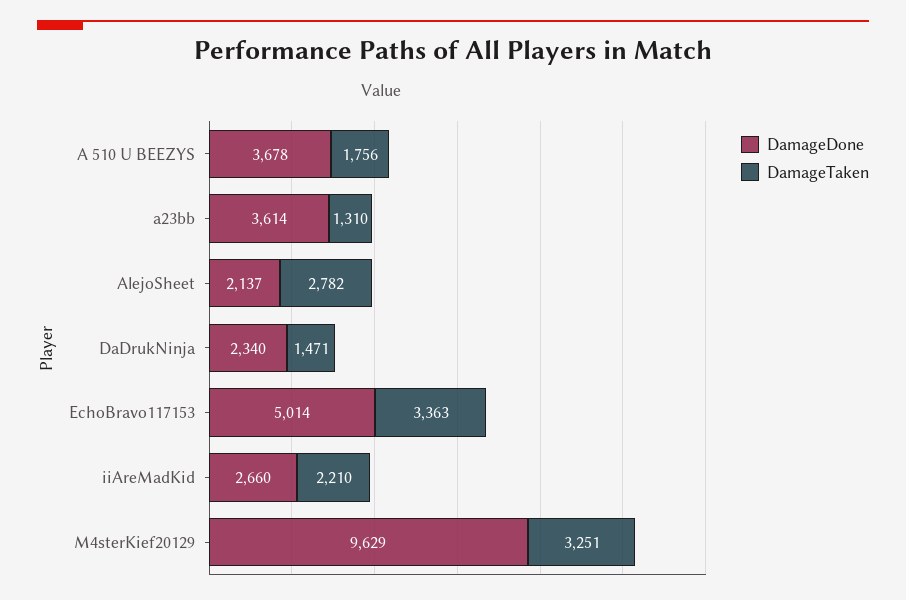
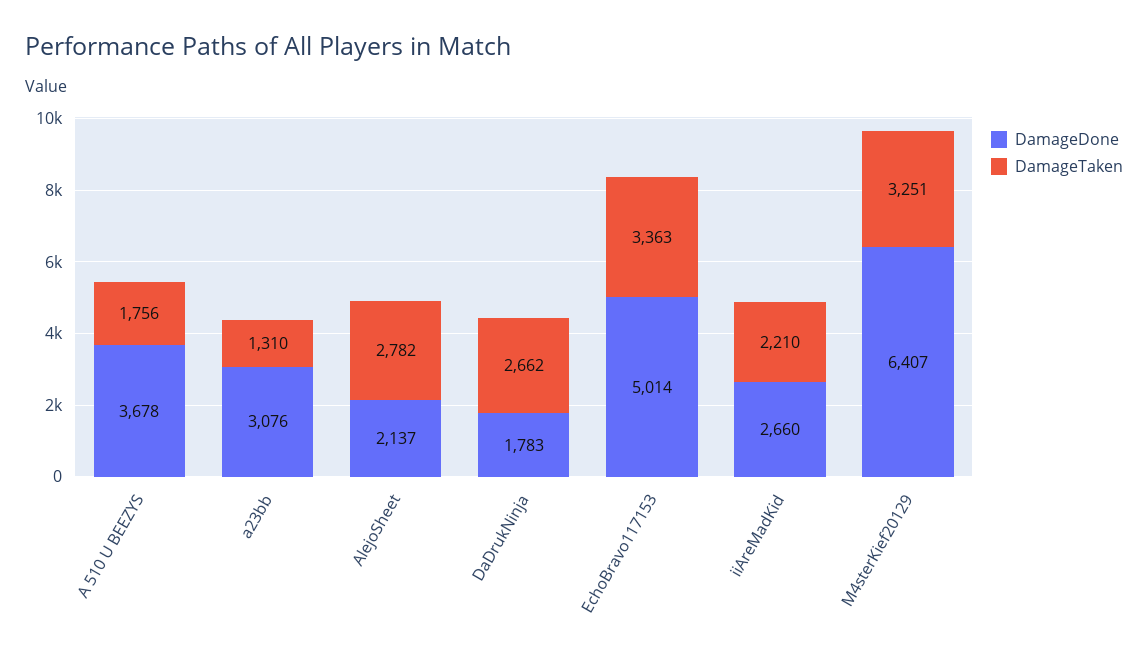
DamageDone, a23bb: 3614 -> 3076
DamageDone, DaDrukNinja: 2340 -> 1783
DamageTaken, DaDrukNinja: 1471 -> 2662
DamageDone, M4sterKief20129: 9629 -> 6407

